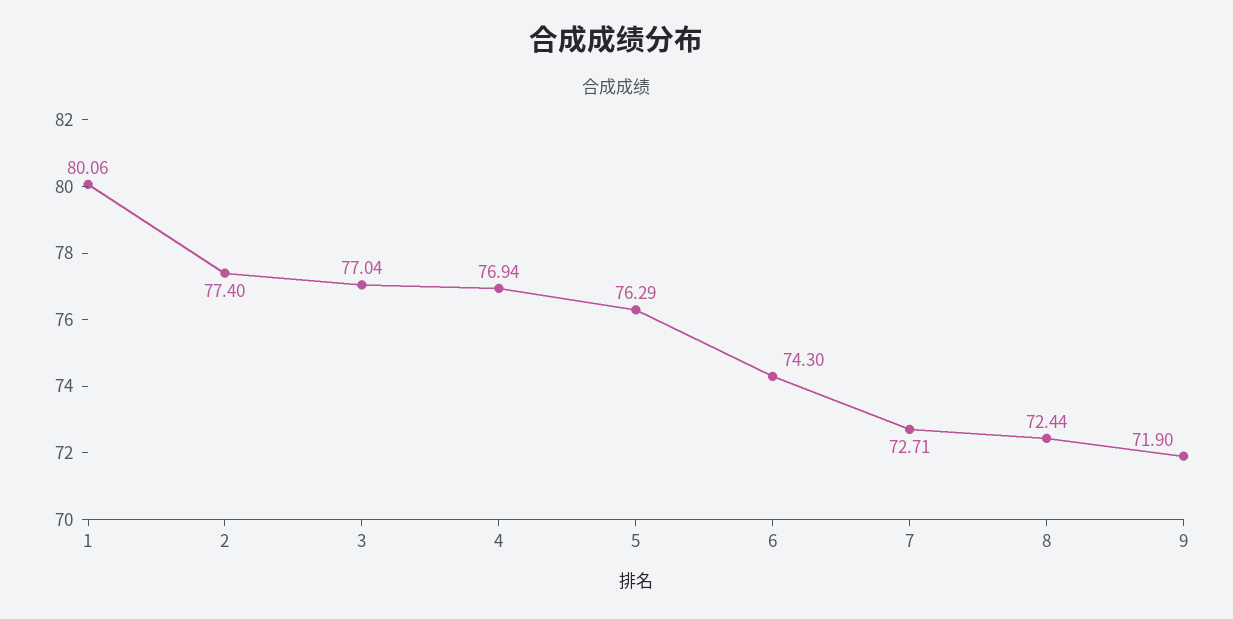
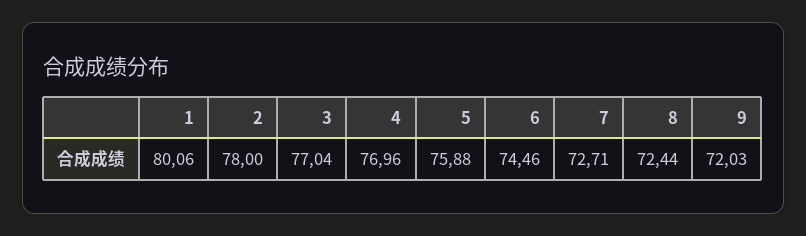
2: 77.4 -> 78
4: 76.94 -> 76.96
5: 76.29 -> 75.88
6: 74.3 -> 74.46
9: 71.9 -> 72.03

